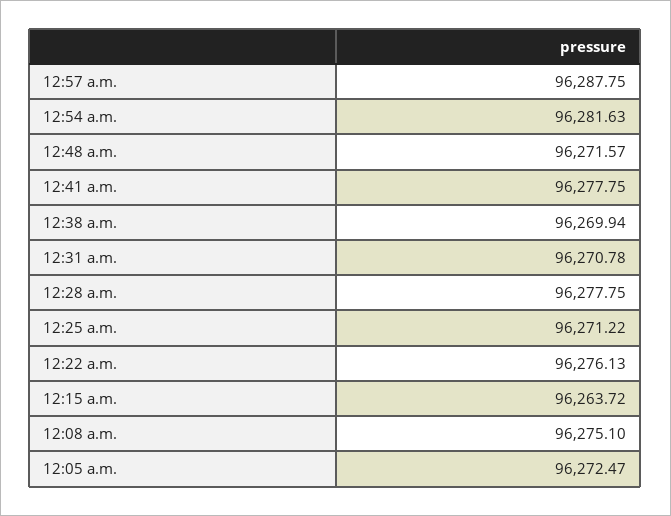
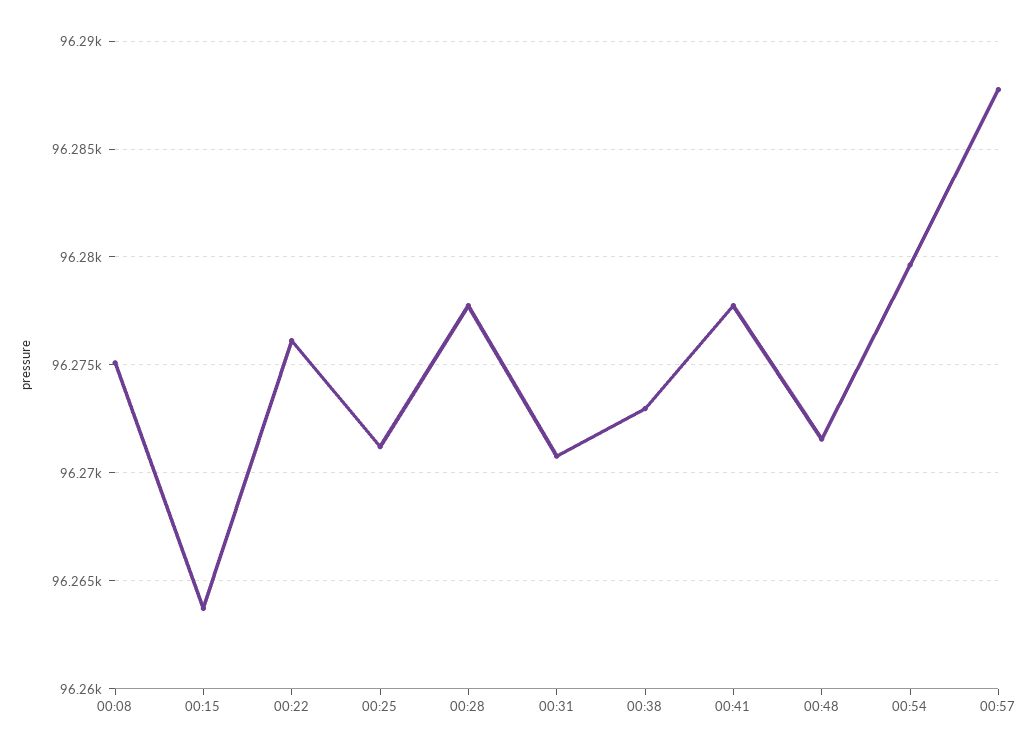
12:54 a.m.: 96281.63 -> 96279.5
12:38 a.m.: 96269.94 -> 96273
12:05 a.m.: 96272.47 -> none

